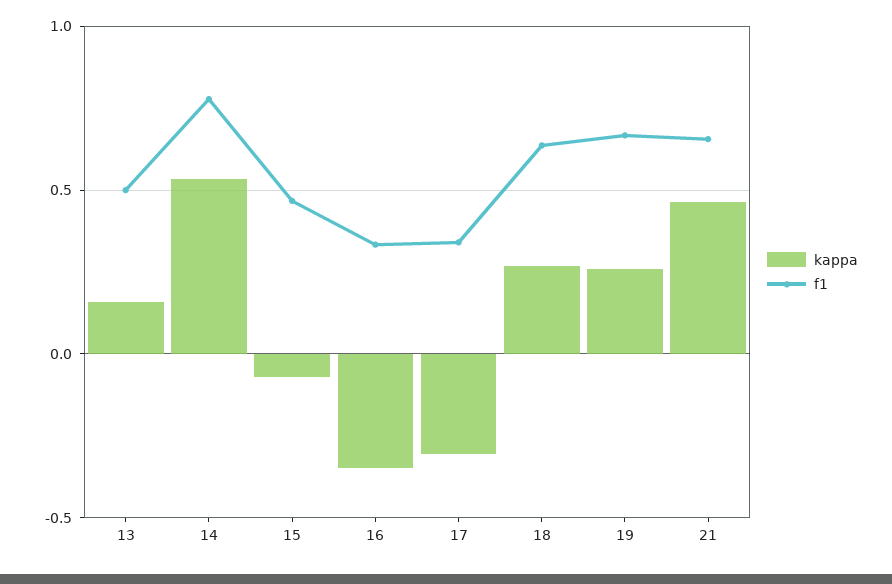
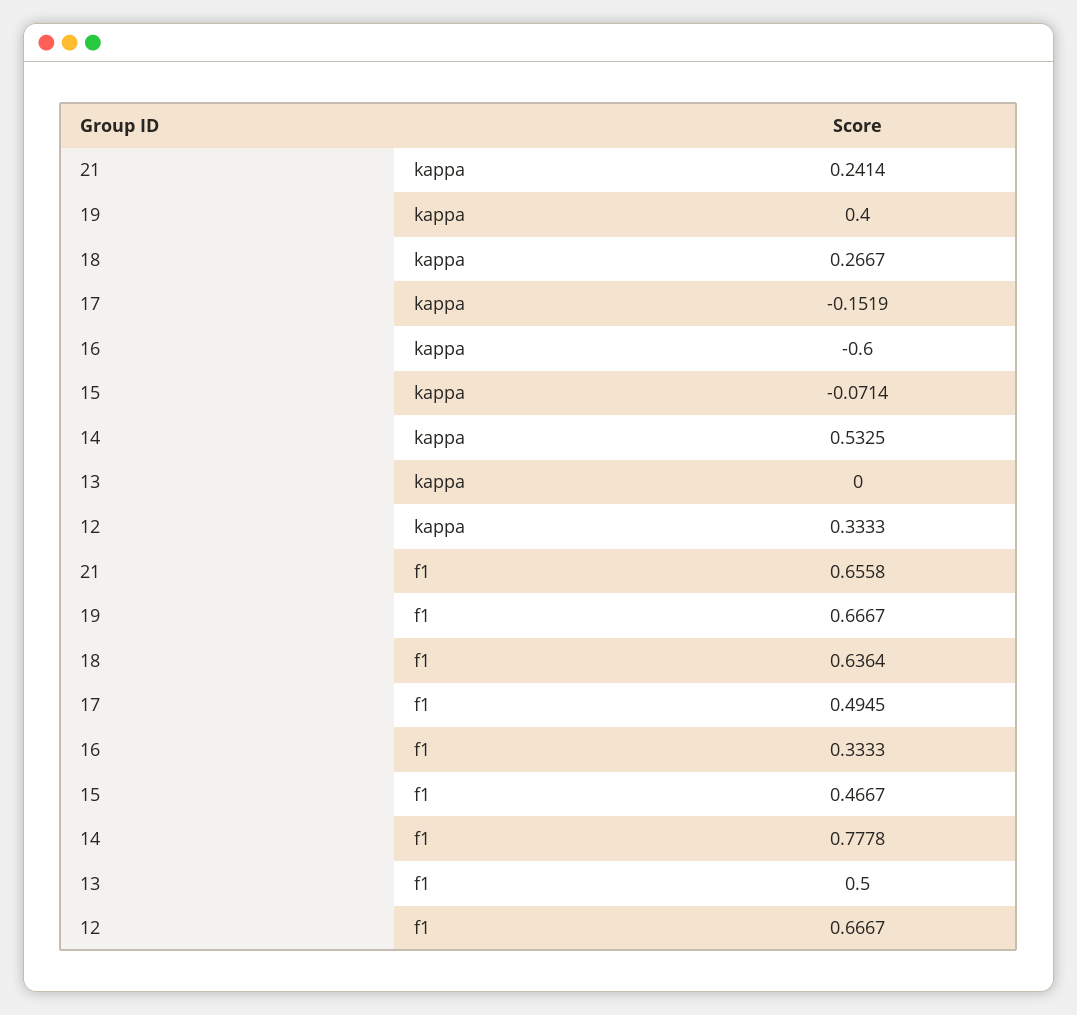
kappa, 13: 0.15 -> 0
kappa, 16: -0.35 -> -0.6
kappa, 17: -0.3 -> -0.1519
f1, 17: 0.35 -> 0.4945
kappa, 19: 0.25 -> 0.4
kappa, 21: 0.45 -> 0.2414
kappa, 12: none -> 0.3333
f1, 12: none -> 0.6667

